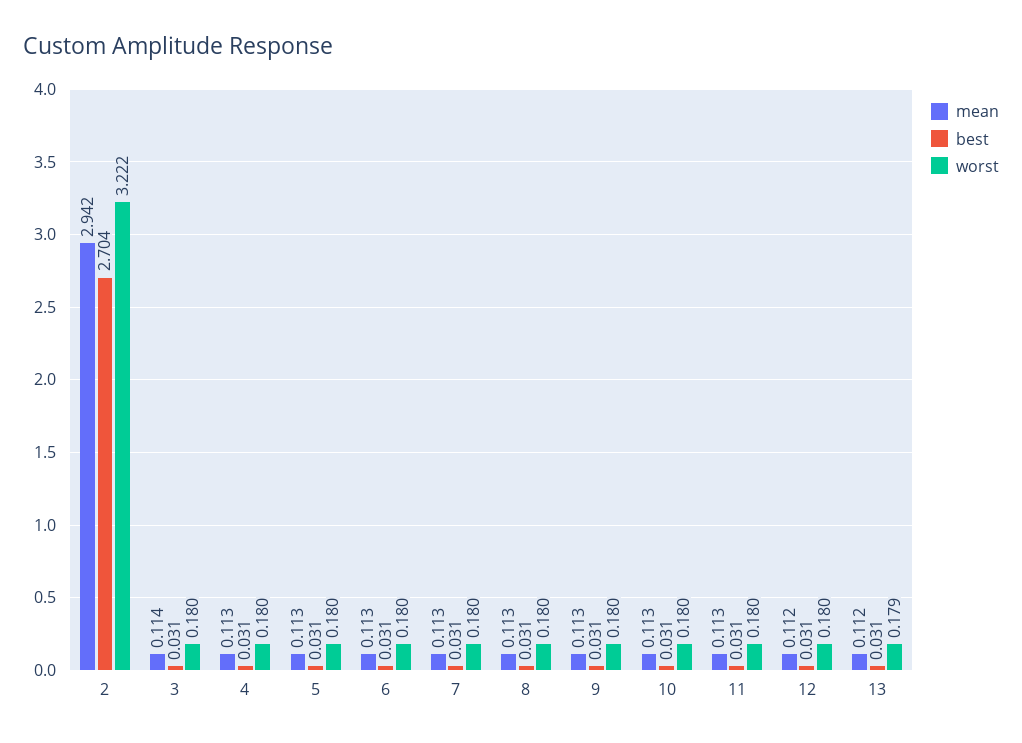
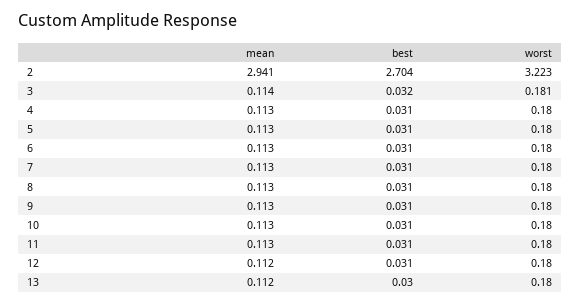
mean, 2: 2.942 -> 2.941
worst, 2: 3.222 -> 3.223
best, 3: 0.031 -> 0.032
worst, 3: 0.18 -> 0.181
best, 13: 0.031 -> 0.03
worst, 13: 0.179 -> 0.18

